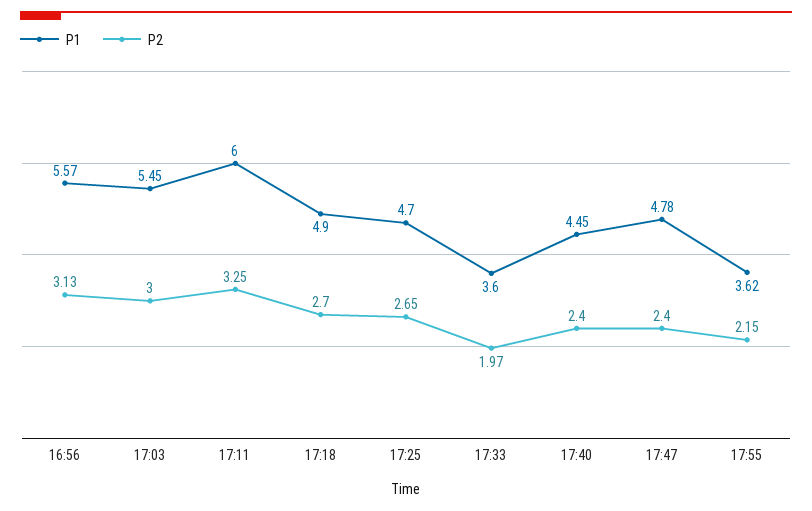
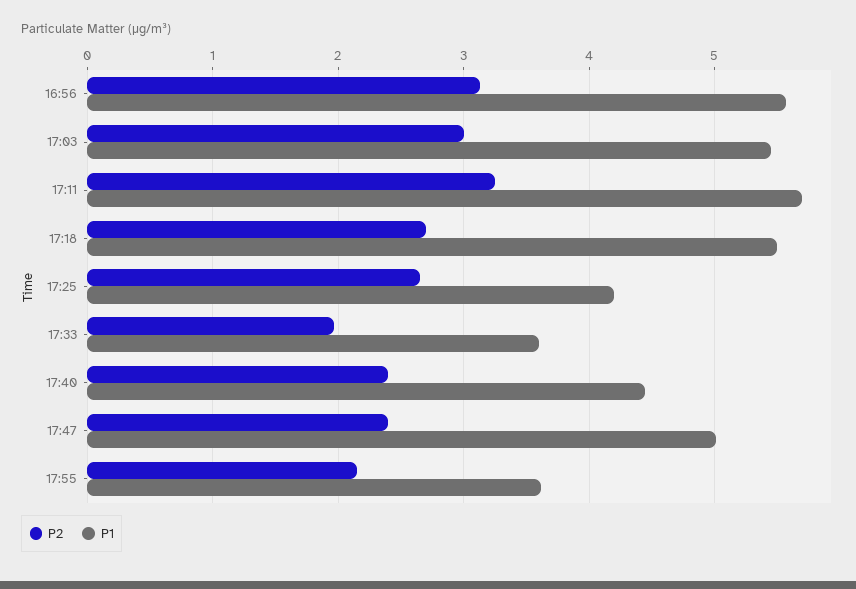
P1, 17:11: 6 -> 5.7
P1, 17:18: 4.9 -> 5.5
P1, 17:25: 4.7 -> 4.2
P1, 17:47: 4.78 -> 5

